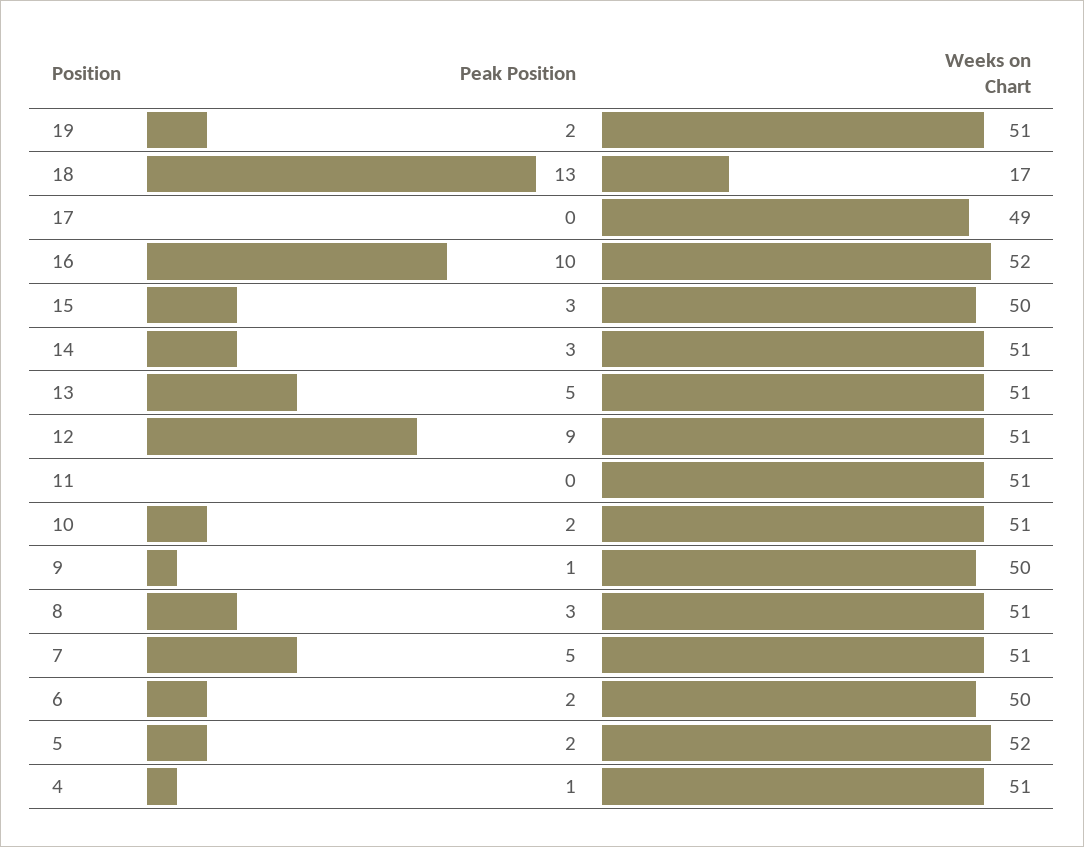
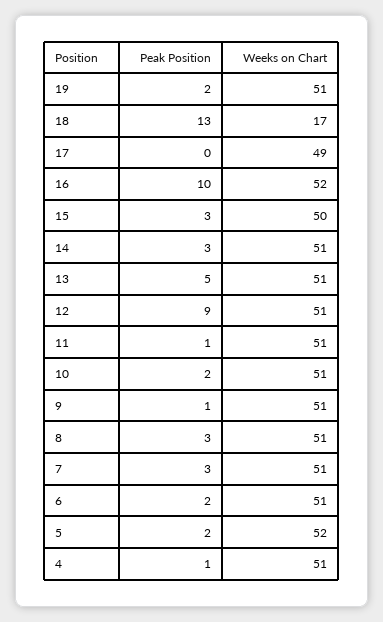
Peak Position, 11: 0 -> 1
Weeks on Chart, 9: 50 -> 51
Peak Position, 7: 5 -> 3
Weeks on Chart, 6: 50 -> 51

